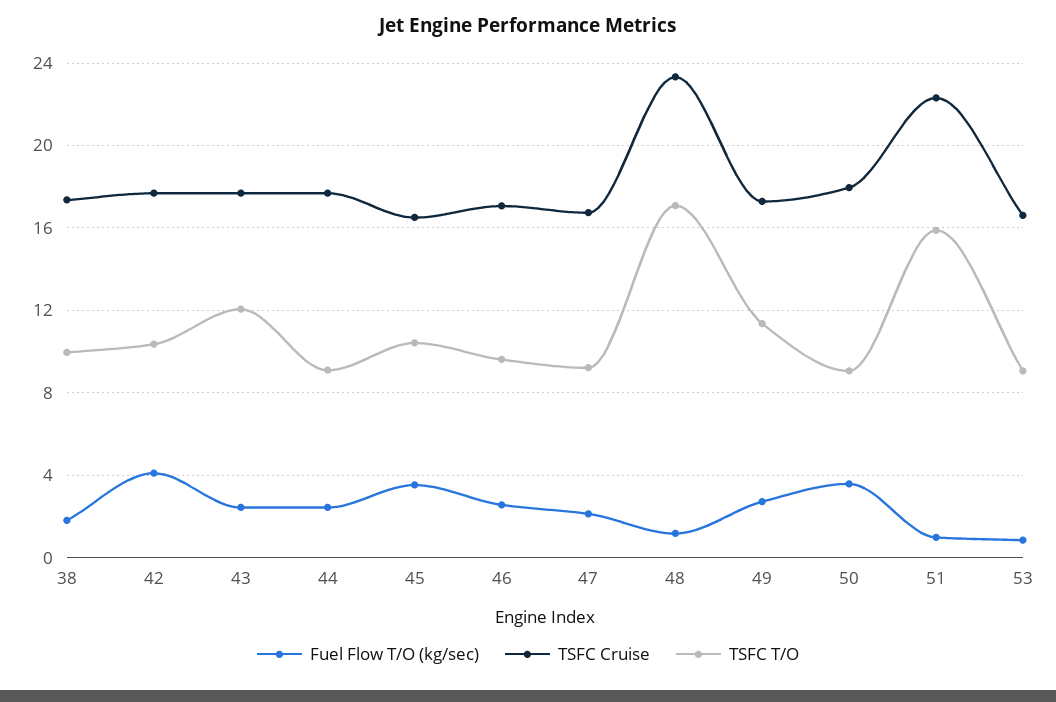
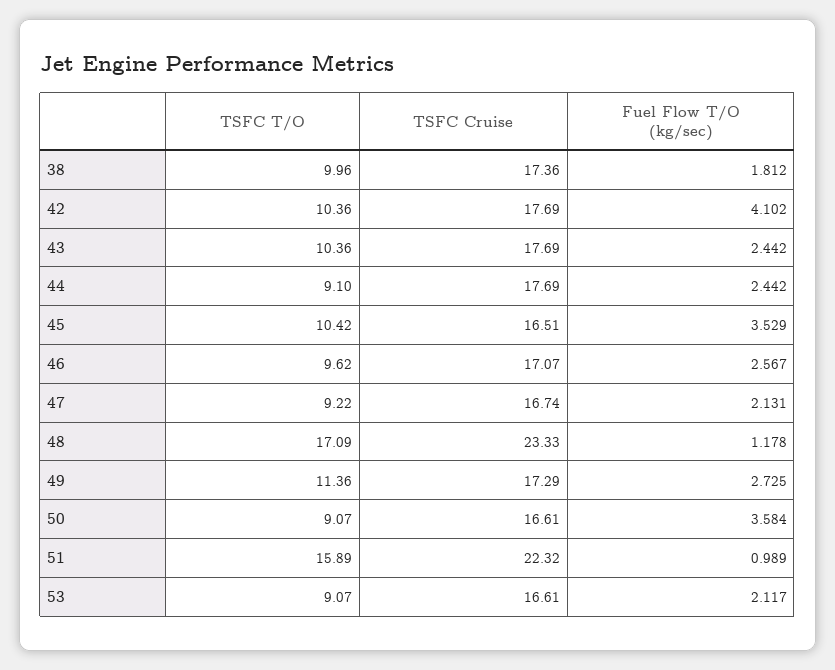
TSFC T/O, 43: 12 -> 10.36
TSFC Cruise, 50: 18 -> 16.61
Fuel Flow T/O (kg/sec), 53: 1 -> 2.117

